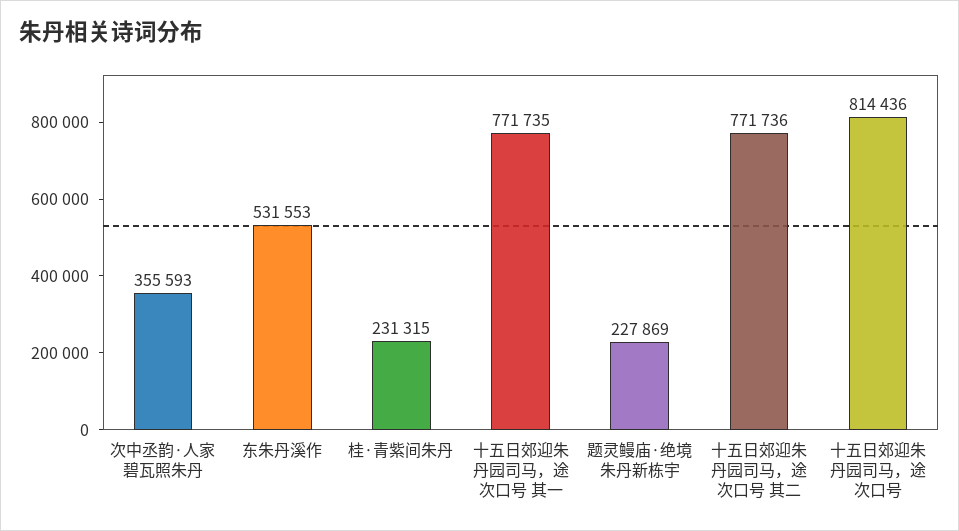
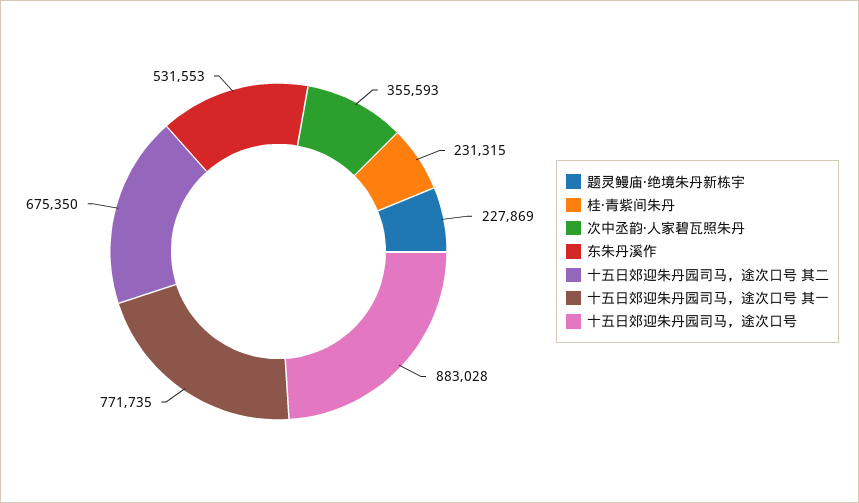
十五日郊迎朱丹园司马，途次口号 其二: 771736 -> 675350
十五日郊迎朱丹园司马，途次口号: 814436 -> 883028

